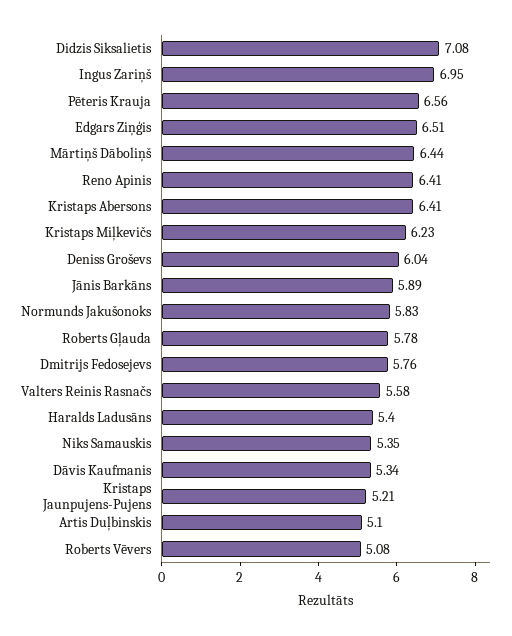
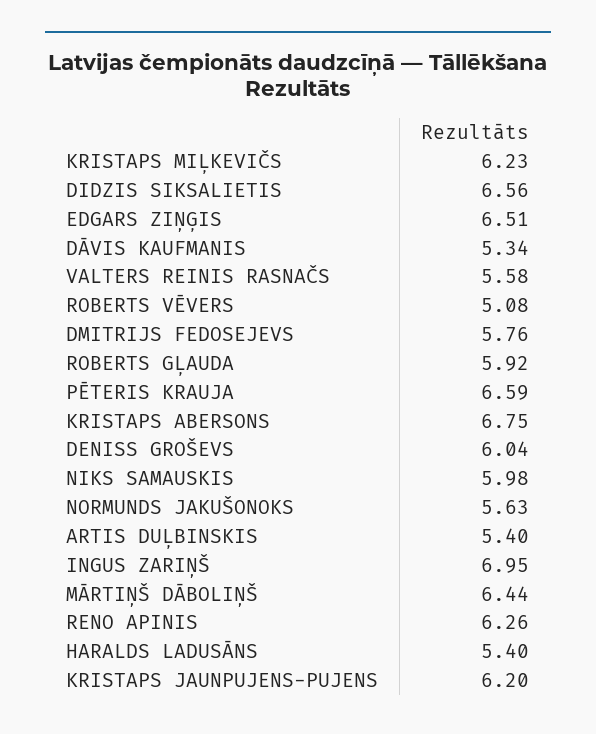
Didzis Siksalietis: 7.08 -> 6.56
Pēteris Krauja: 6.56 -> 6.59
Reno Apinis: 6.41 -> 6.26
Kristaps Abersons: 6.41 -> 6.75
Jānis Barkāns: 5.89 -> none
Normunds Jakušonoks: 5.83 -> 5.63
Roberts Gļauda: 5.78 -> 5.92
Niks Samauskis: 5.35 -> 5.98
Kristaps Jaunpujens-Pujens: 5.21 -> 6.2
Artis Duļbinskis: 5.1 -> 5.4

